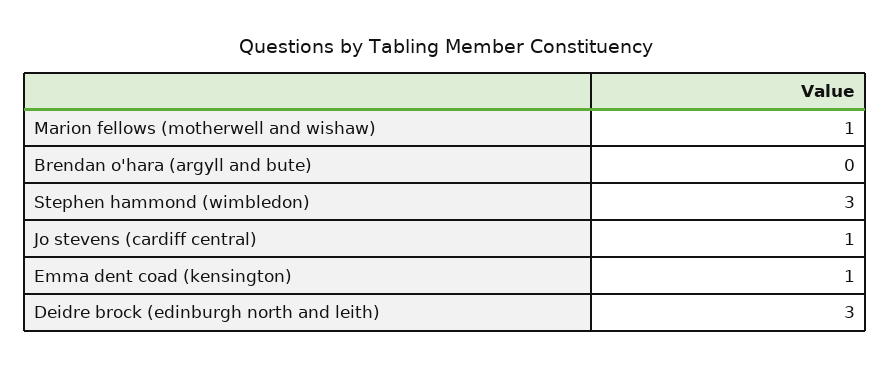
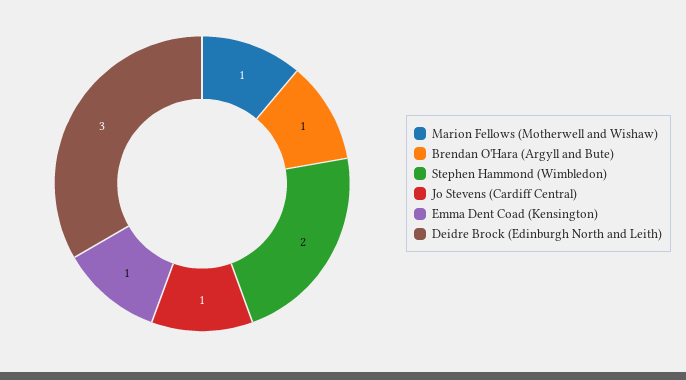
Brendan o'hara (argyll and bute): 0 -> 1
Stephen hammond (wimbledon): 3 -> 2

